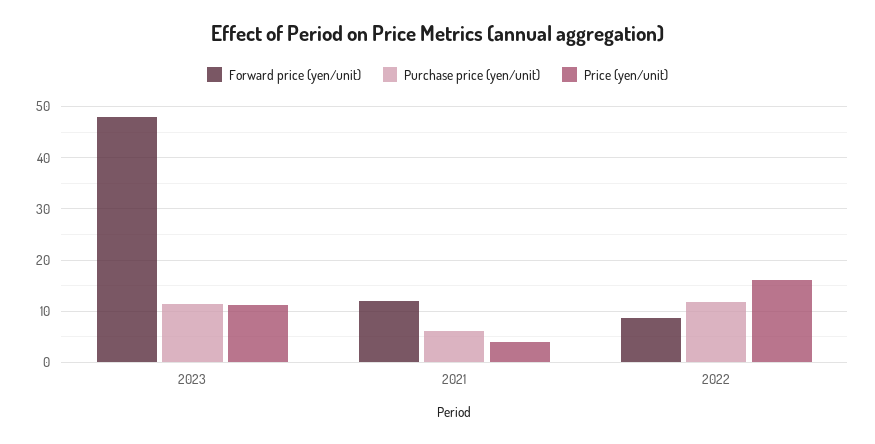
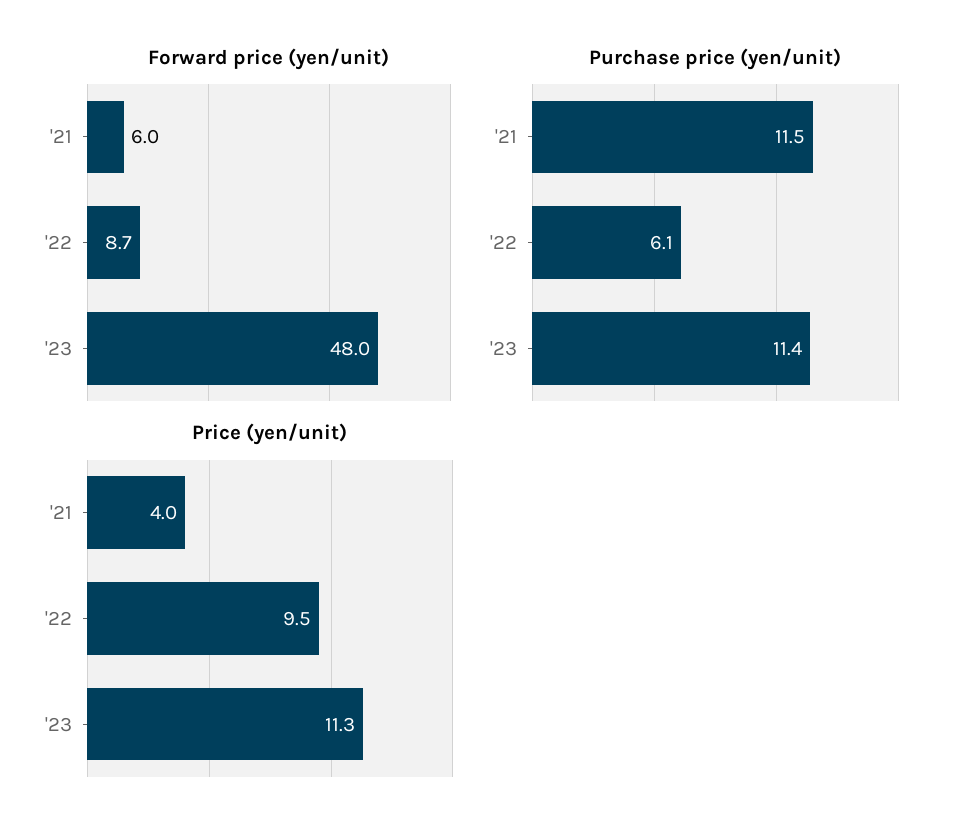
Forward price (yen/unit), 2021: 12 -> 6
Purchase price (yen/unit), 2021: 6 -> 11.5
Purchase price (yen/unit), 2022: 12 -> 6.1
Price (yen/unit), 2022: 16 -> 9.5

